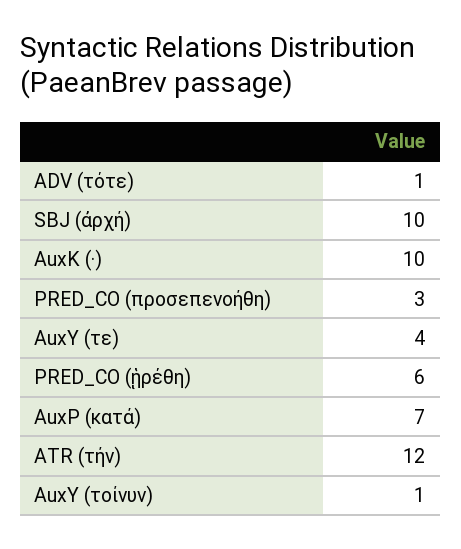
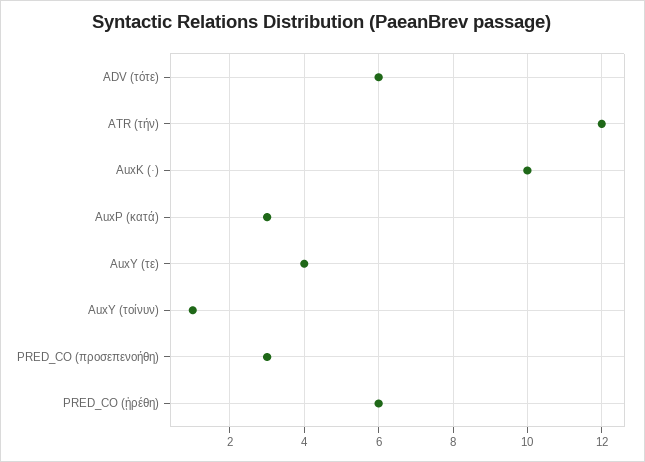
ADV (τότε): 1 -> 6
SBJ (ἀρχή): 10 -> none
AuxP (κατά): 7 -> 3

